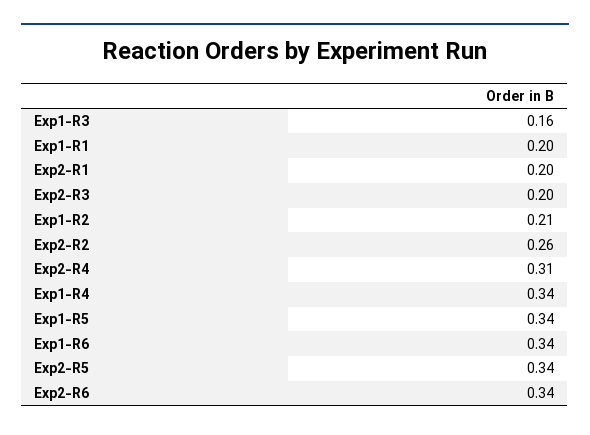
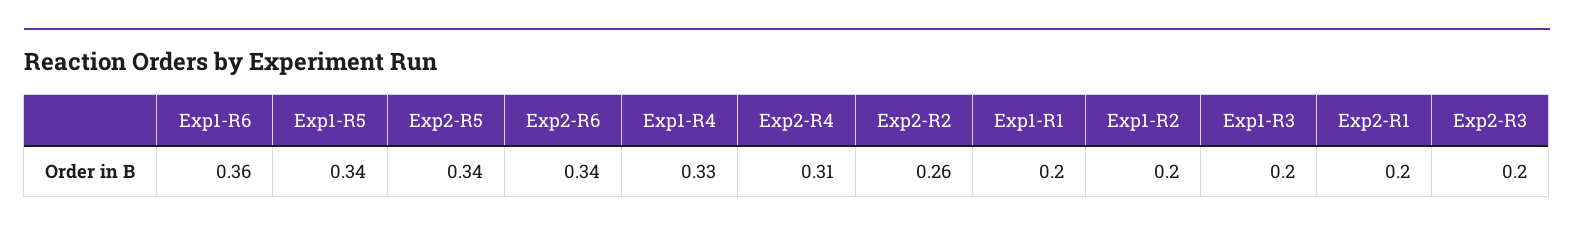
Exp1-R3: 0.16 -> 0.2
Exp1-R2: 0.21 -> 0.2
Exp1-R4: 0.34 -> 0.33
Exp1-R6: 0.34 -> 0.36

